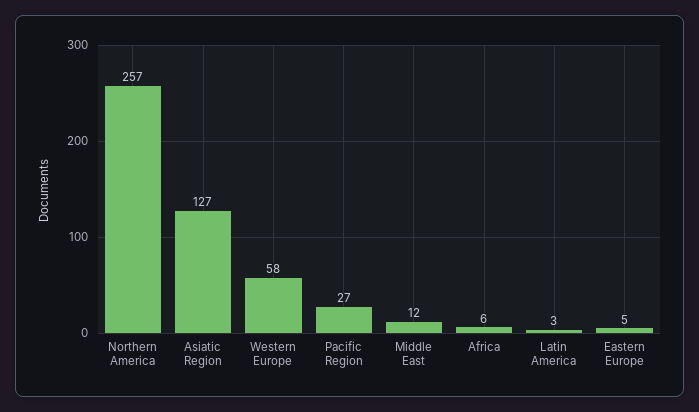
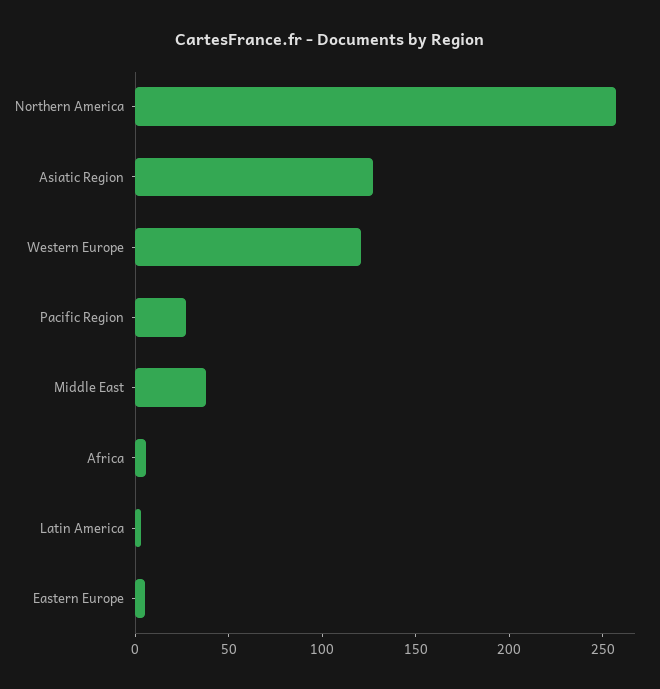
Western Europe: 58 -> 120
Middle East: 12 -> 40

